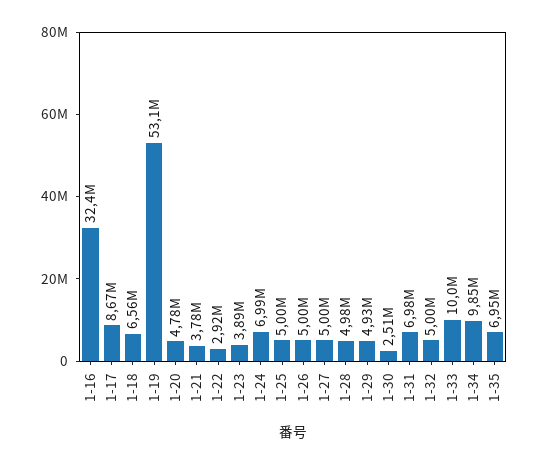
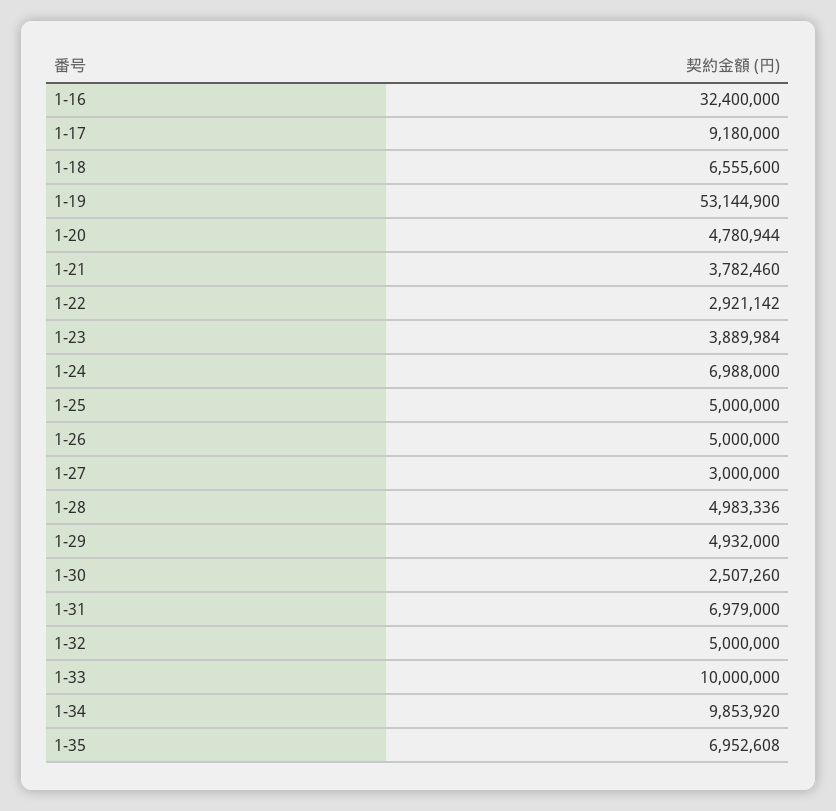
1-17: 8670000 -> 9180000
1-27: 5000000 -> 3000000

